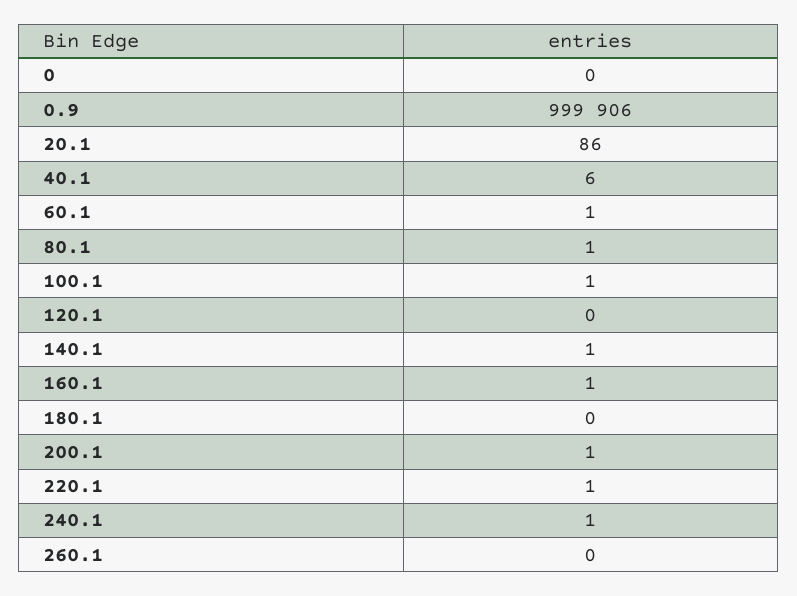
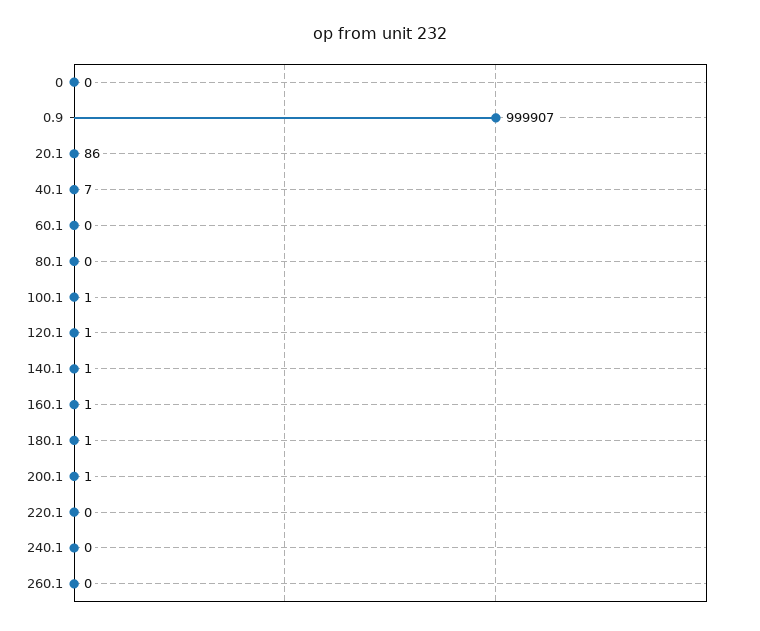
0.9: 999906 -> 999907
40.1: 6 -> 7
60.1: 1 -> 0
80.1: 1 -> 0
120.1: 0 -> 1
180.1: 0 -> 1
220.1: 1 -> 0
240.1: 1 -> 0

